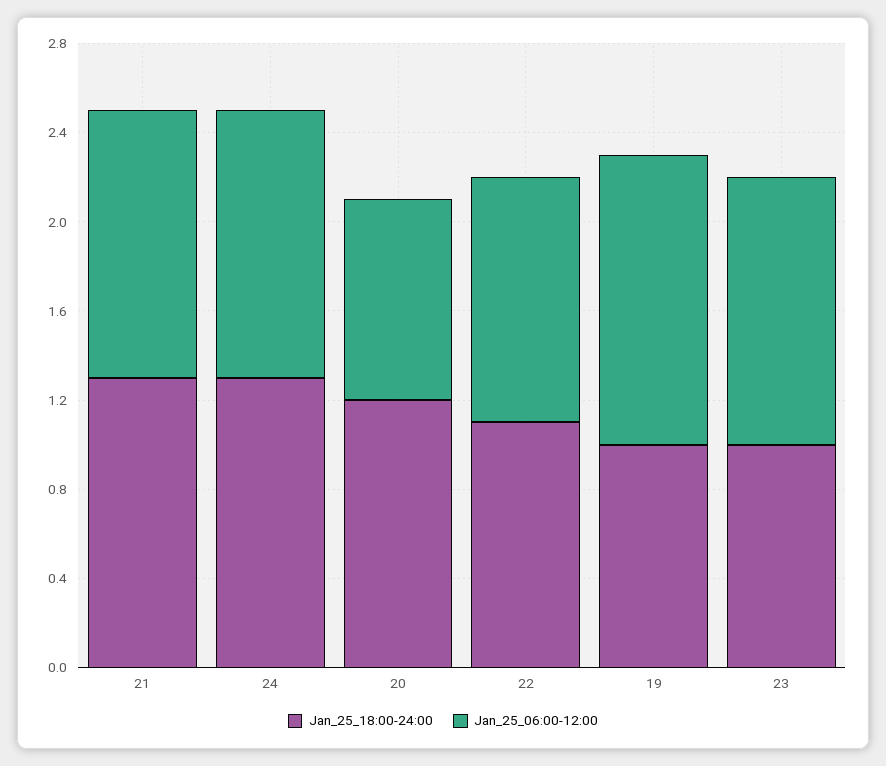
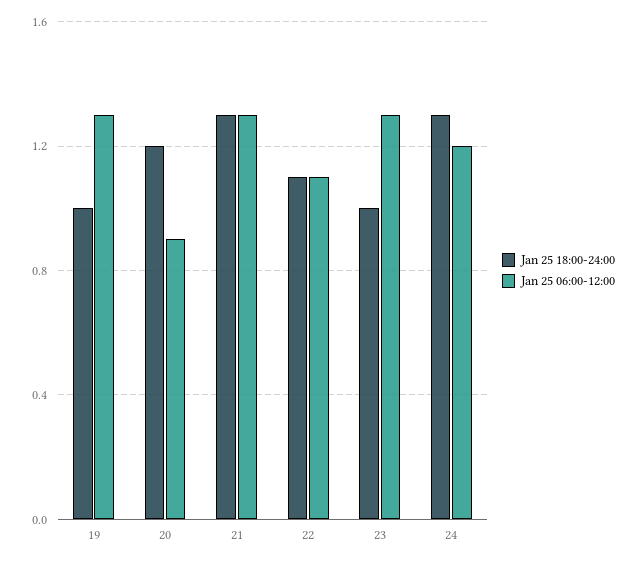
Jan_25_06:00-12:00, 21: 1.2 -> 1.3
Jan_25_06:00-12:00, 23: 1.2 -> 1.3

